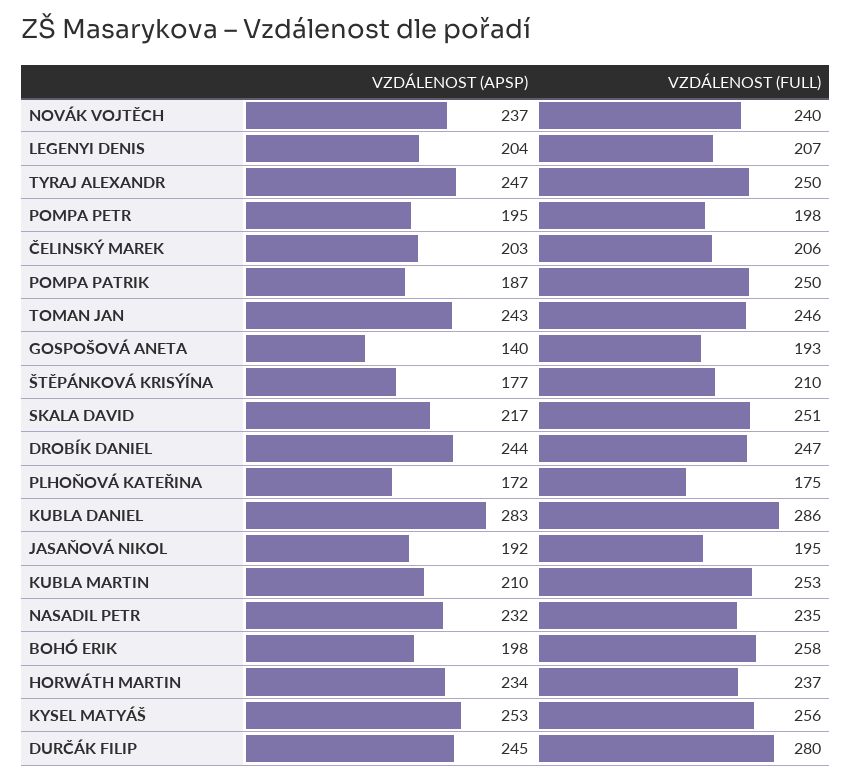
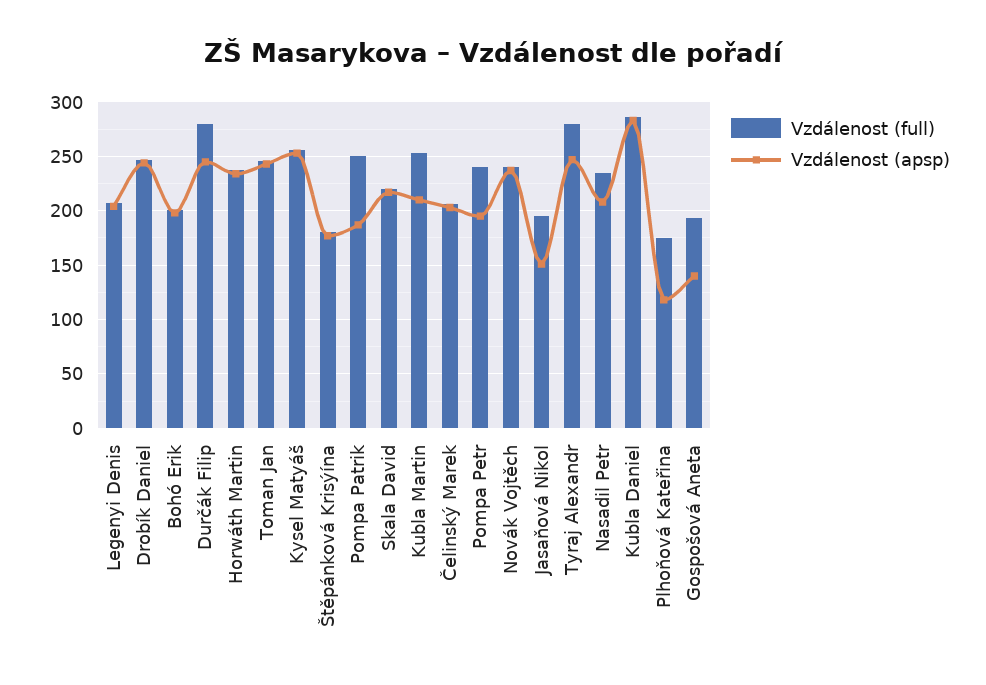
VZDÁLENOST (FULL), TYRAJ ALEXANDR: 250 -> 280
VZDÁLENOST (FULL), POMPA PETR: 198 -> 240
VZDÁLENOST (FULL), ŠTĚPÁNKOVÁ KRISÝÍNA: 210 -> 180
VZDÁLENOST (FULL), SKALA DAVID: 251 -> 220
VZDÁLENOST (APSP), PLHOŇOVÁ KATEŘINA: 172 -> 120
VZDÁLENOST (APSP), JASAŇOVÁ NIKOL: 192 -> 150
VZDÁLENOST (APSP), NASADIL PETR: 232 -> 210
VZDÁLENOST (FULL), BOHÓ ERIK: 258 -> 200

